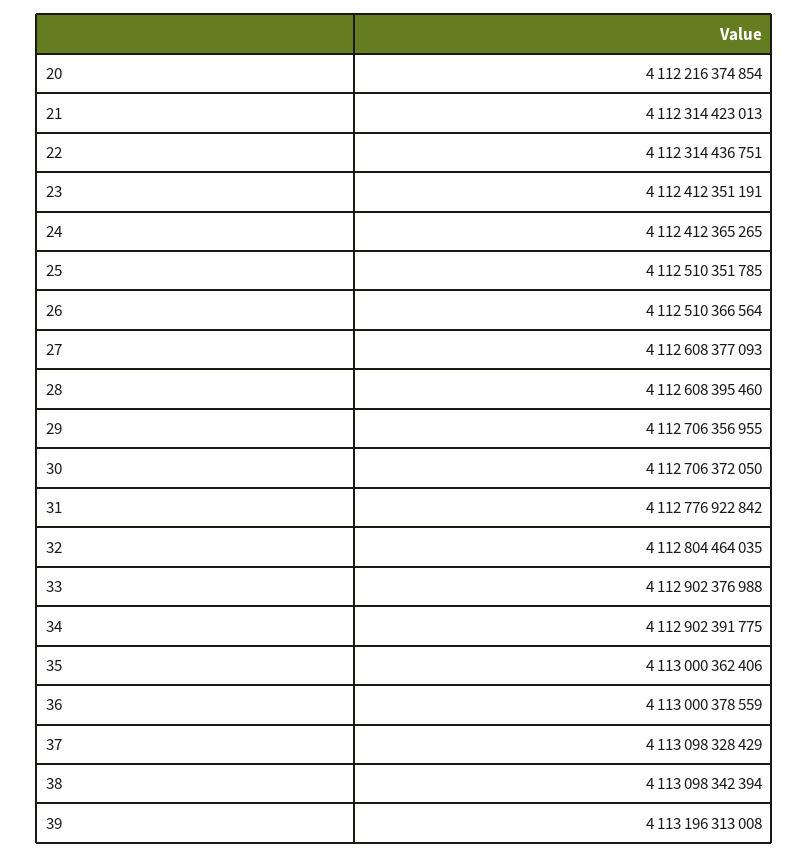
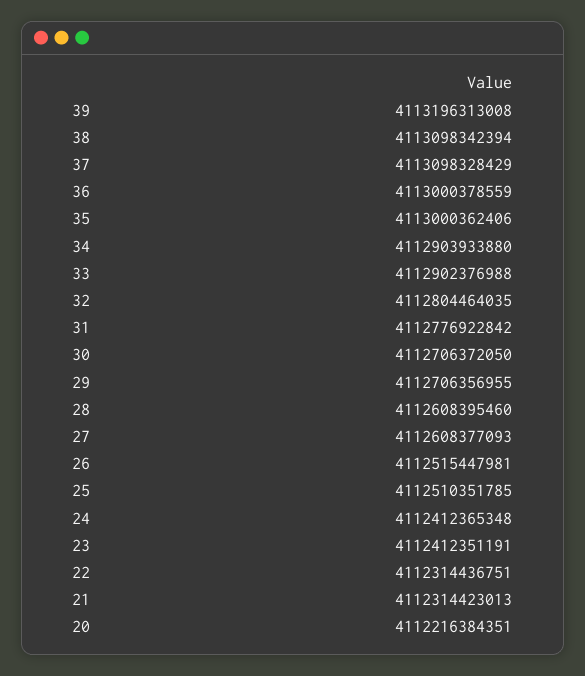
20: 4112216374854 -> 4112216384351
24: 4112412365265 -> 4112412365348
26: 4112510366564 -> 4112515447981
34: 4112902391775 -> 4112903933880

